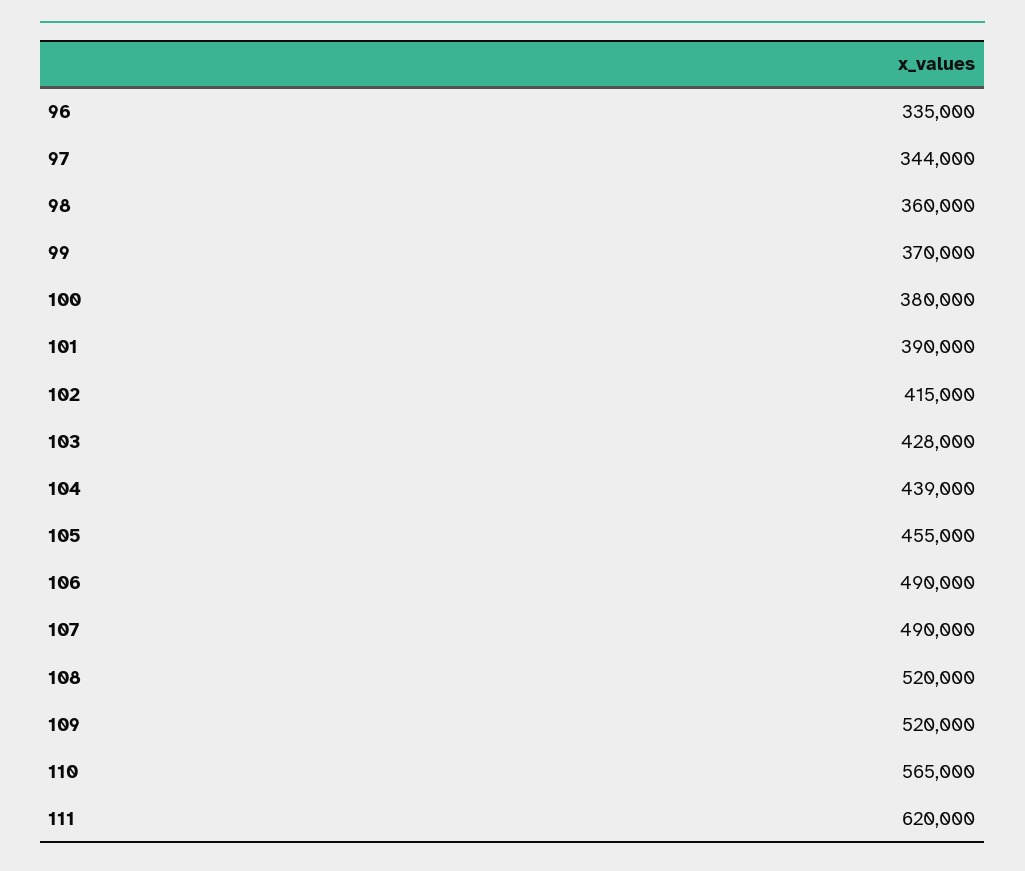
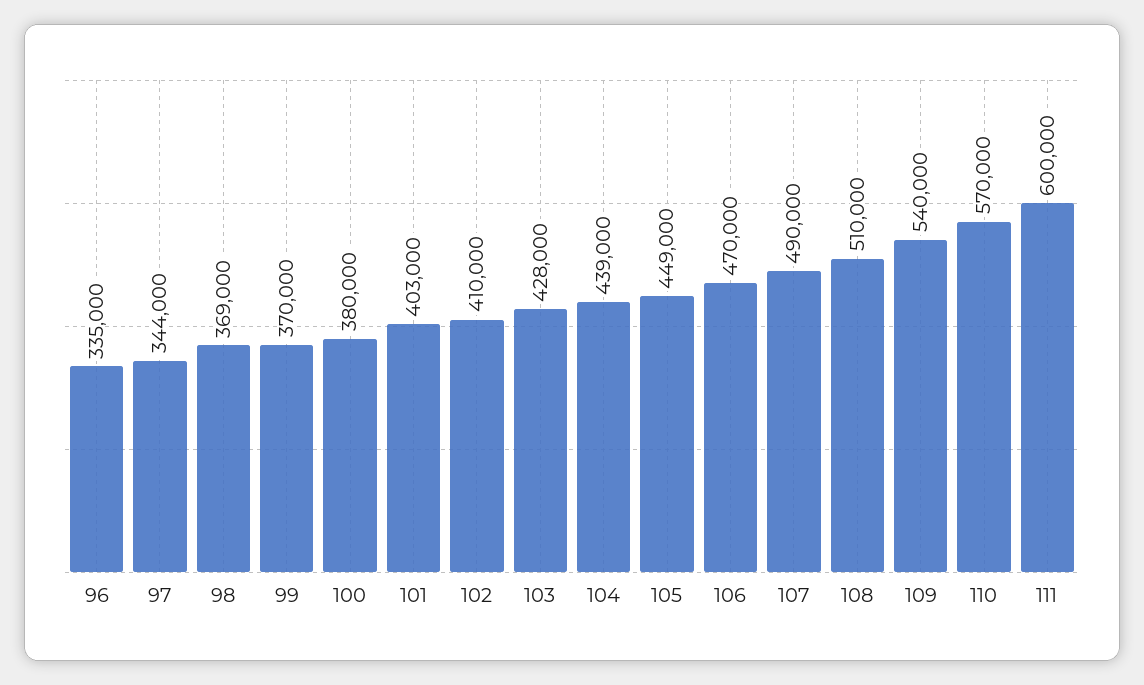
98: 360000 -> 369000
101: 390000 -> 403000
102: 415000 -> 410000
105: 455000 -> 449000
106: 490000 -> 470000
108: 520000 -> 510000
109: 520000 -> 540000
110: 565000 -> 570000
111: 620000 -> 600000

